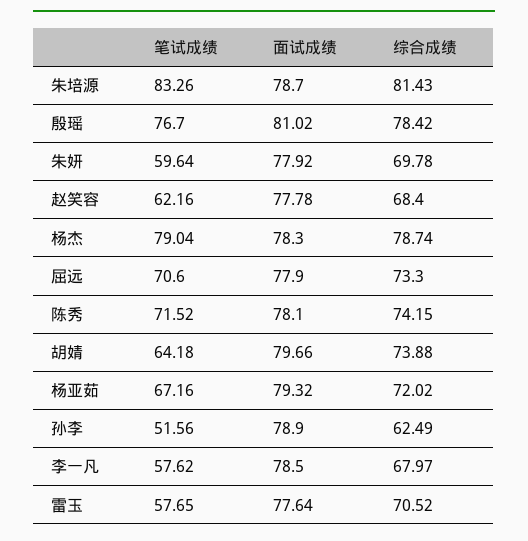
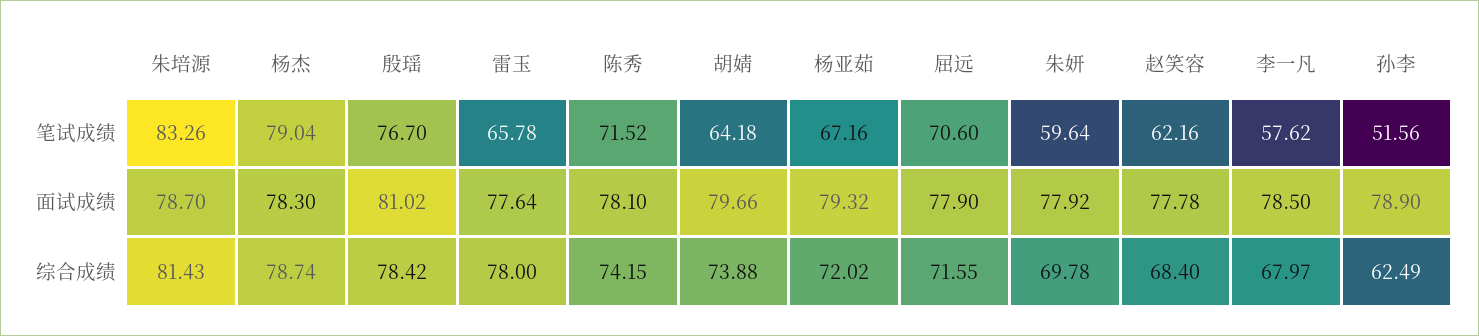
综合成绩, 屈远: 73.3 -> 71.55
笔试成绩, 雷玉: 57.65 -> 65.78
综合成绩, 雷玉: 70.52 -> 78

